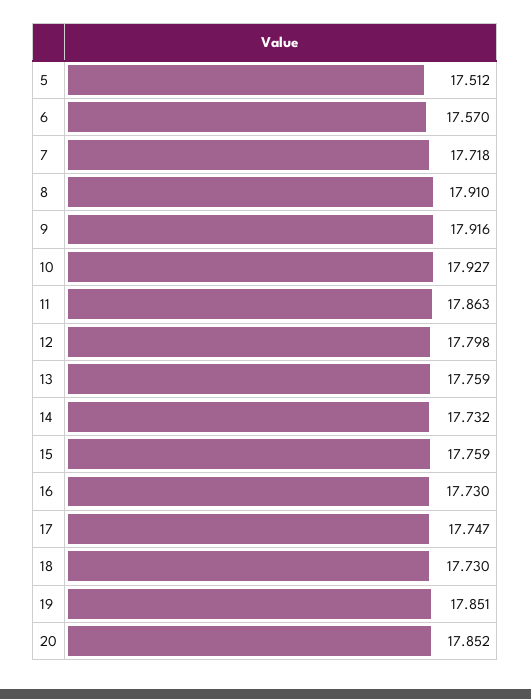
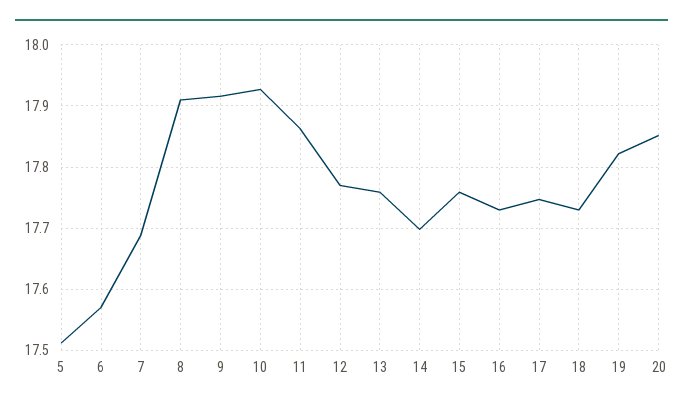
7: 17.718 -> 17.69
12: 17.798 -> 17.77
14: 17.732 -> 17.7
19: 17.851 -> 17.82

